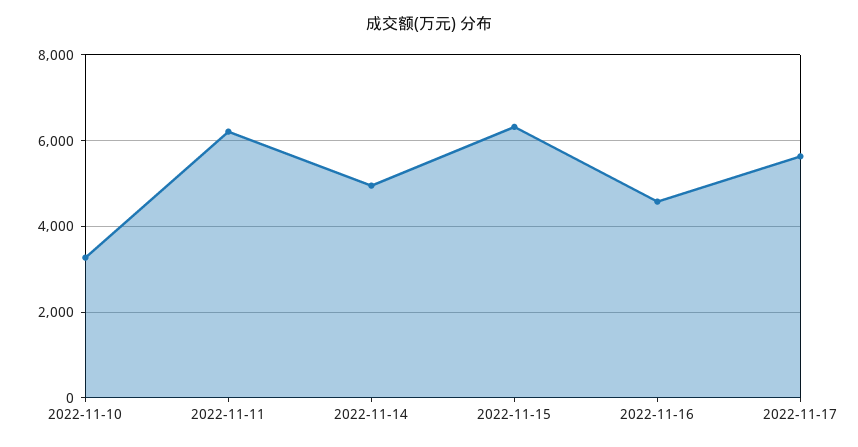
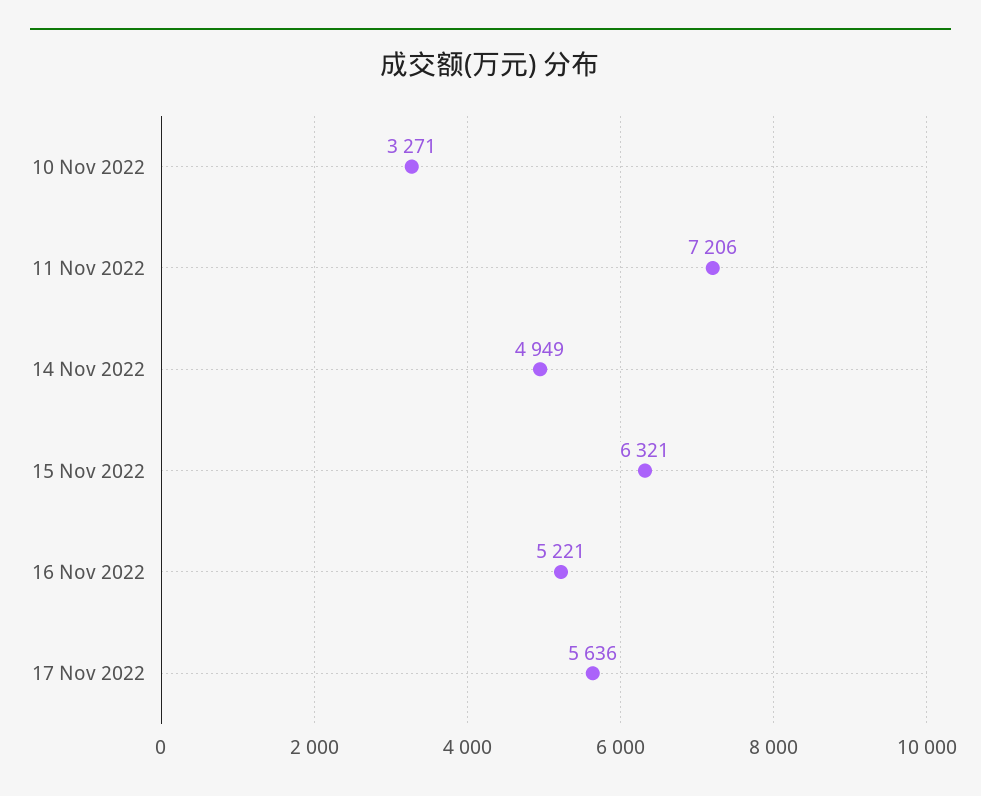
2022-11-11: 6200 -> 7206
2022-11-16: 4600 -> 5221

